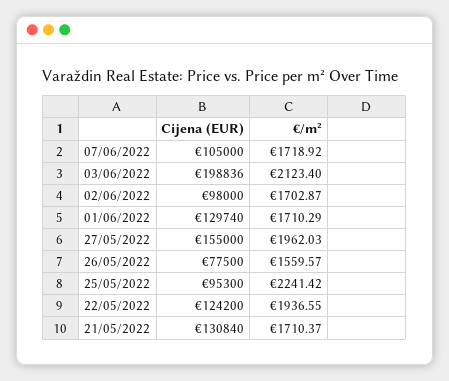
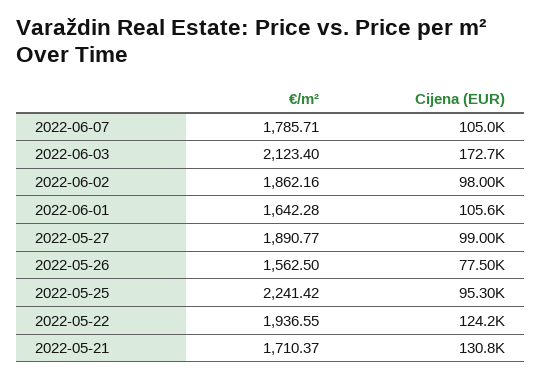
€/m², 07/06/2022: 1718.92 -> 1785.71
Cijena (EUR), 03/06/2022: 198836 -> 172700
€/m², 02/06/2022: 1702.87 -> 1862.16
Cijena (EUR), 01/06/2022: 129740 -> 105600
€/m², 01/06/2022: 1710.29 -> 1642.28
Cijena (EUR), 27/05/2022: 155000 -> 99000
€/m², 27/05/2022: 1962.03 -> 1890.77
€/m², 26/05/2022: 1559.57 -> 1562.5

